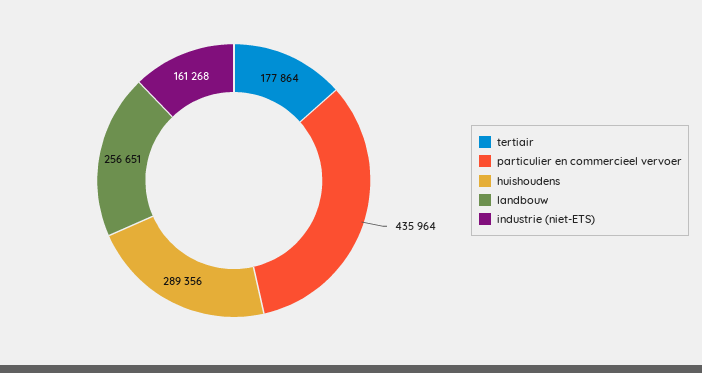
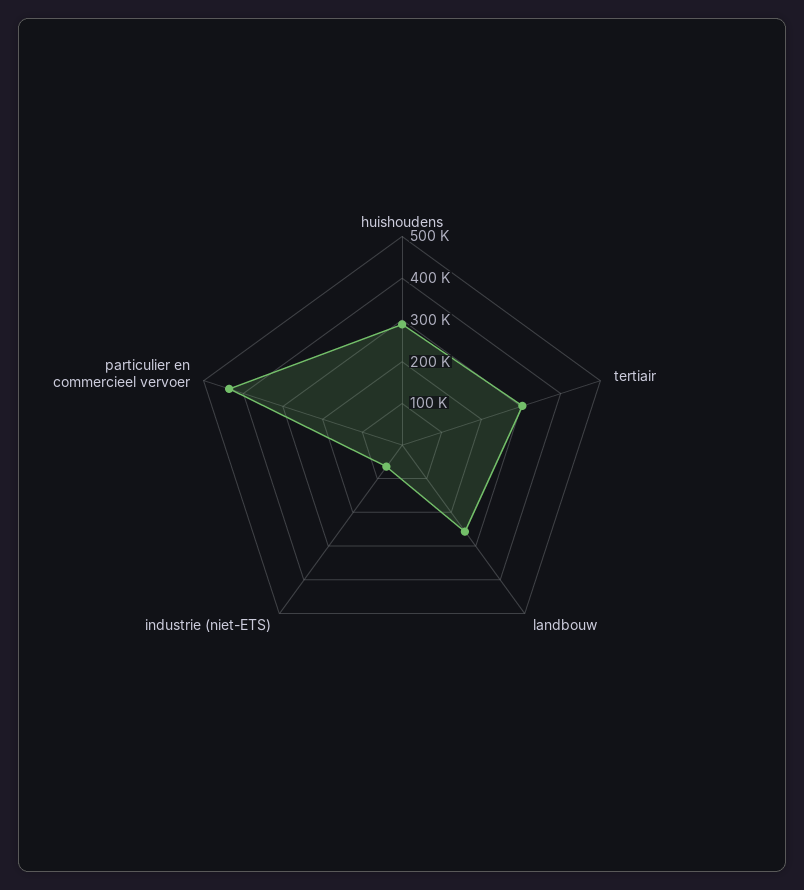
tertiair: 177864 -> 300000
industrie (niet-ETS): 161268 -> 60000

